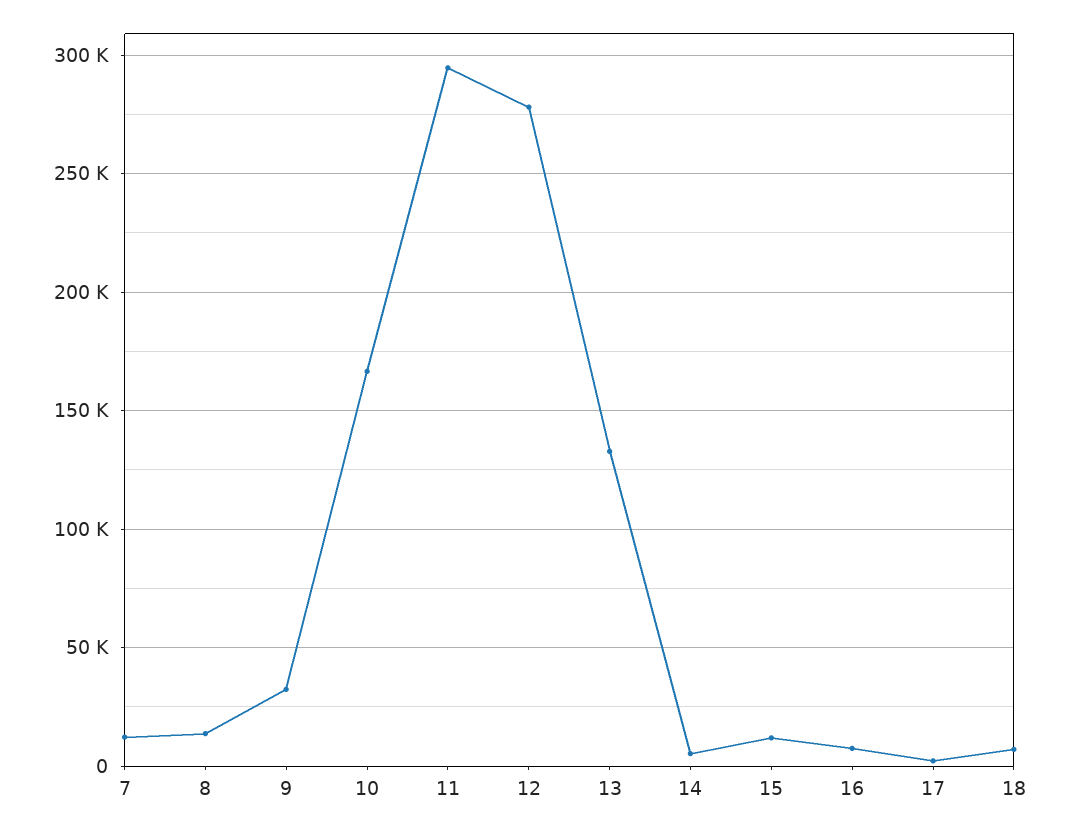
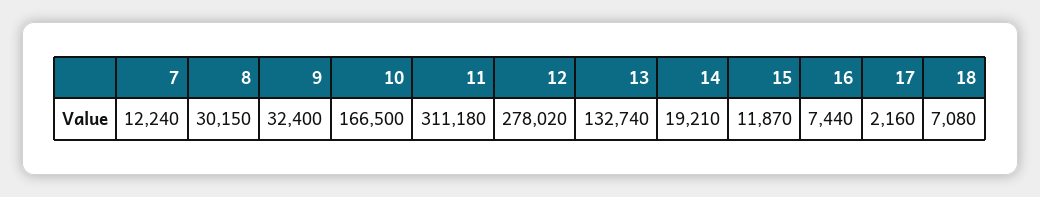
8: 15000 -> 30150
11: 295000 -> 311180
14: 5000 -> 19210

